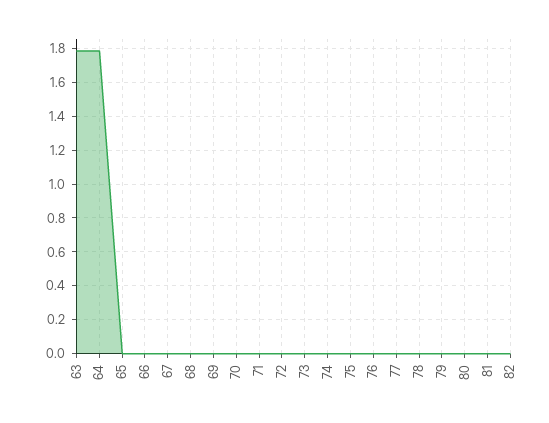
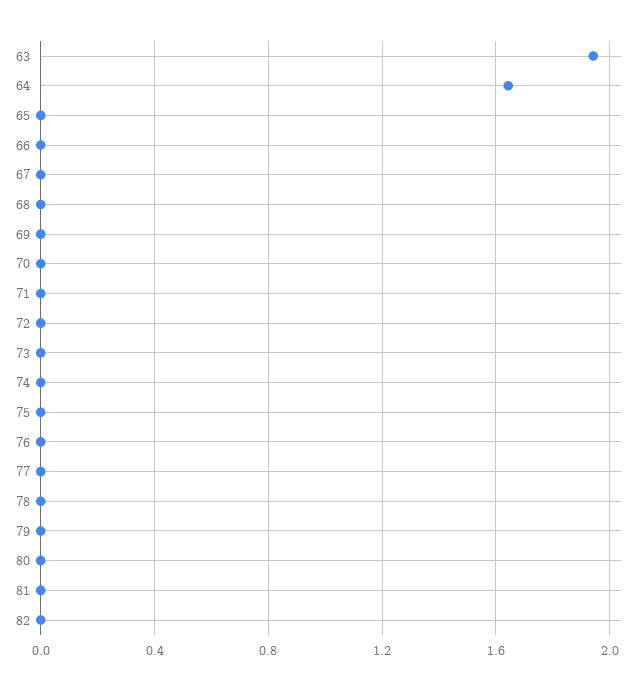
63: 1.8 -> 1.95
64: 1.8 -> 1.65

